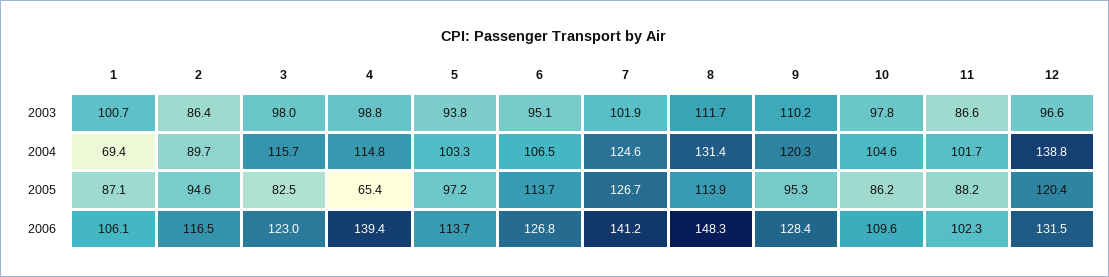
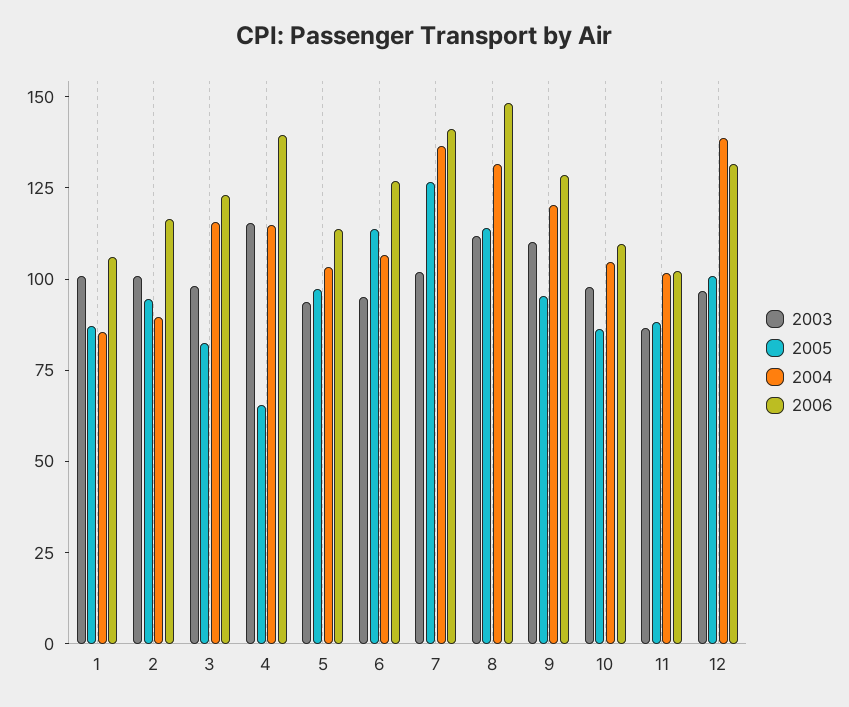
2003, 2: 86.4 -> 100
2003, 4: 98.8 -> 115
2004, 1: 69.4 -> 85
2004, 7: 124.6 -> 135
2005, 12: 120.4 -> 100

